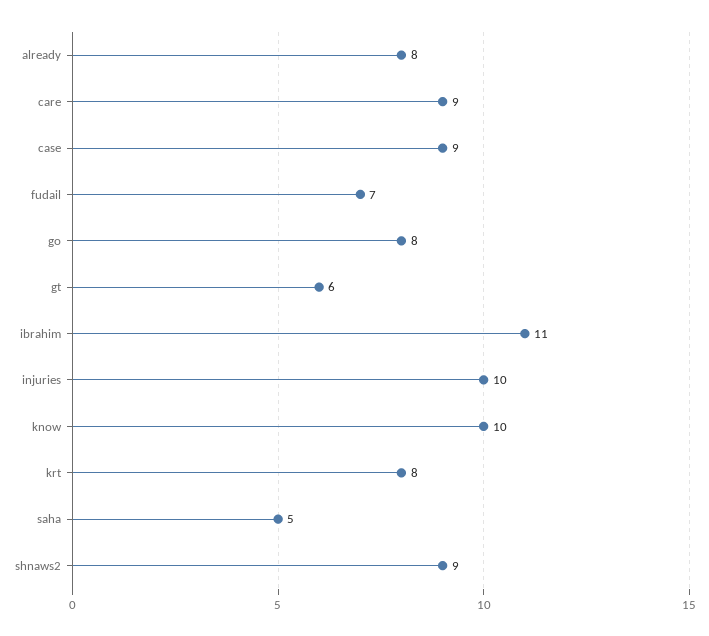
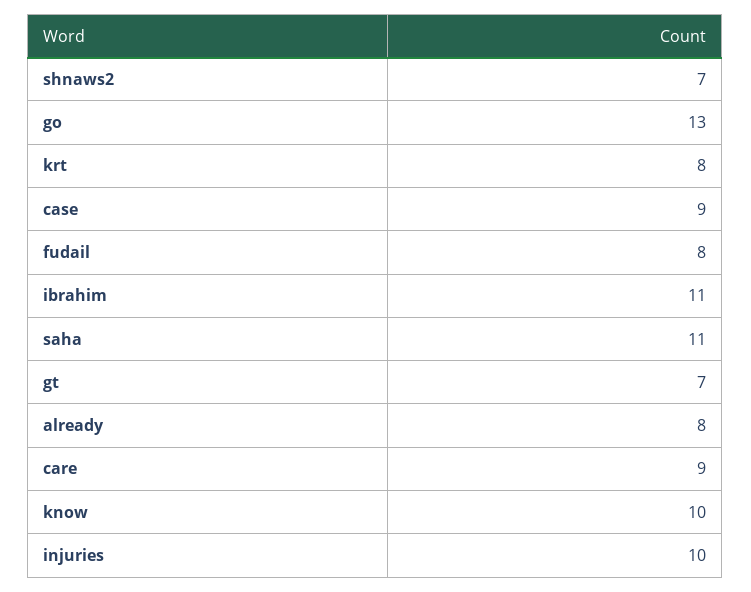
fudail: 7 -> 8
go: 8 -> 13
gt: 6 -> 7
saha: 5 -> 11
shnaws2: 9 -> 7

